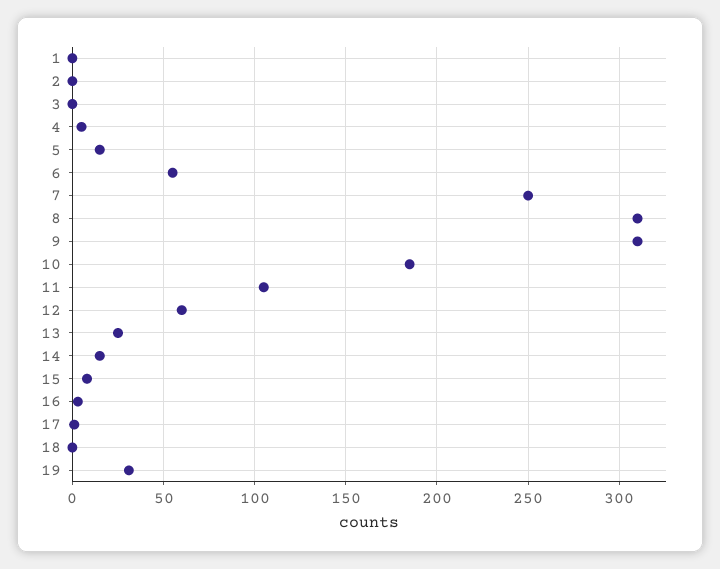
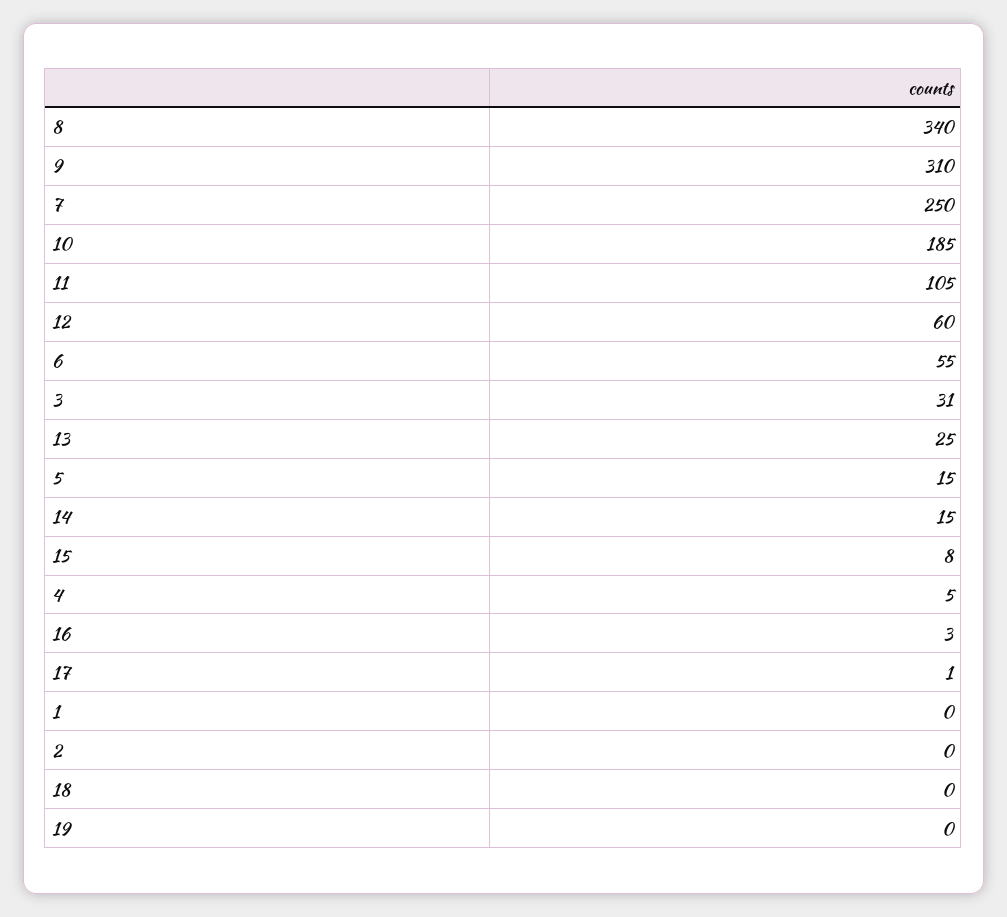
3: 0 -> 31
8: 310 -> 340
19: 30 -> 0

